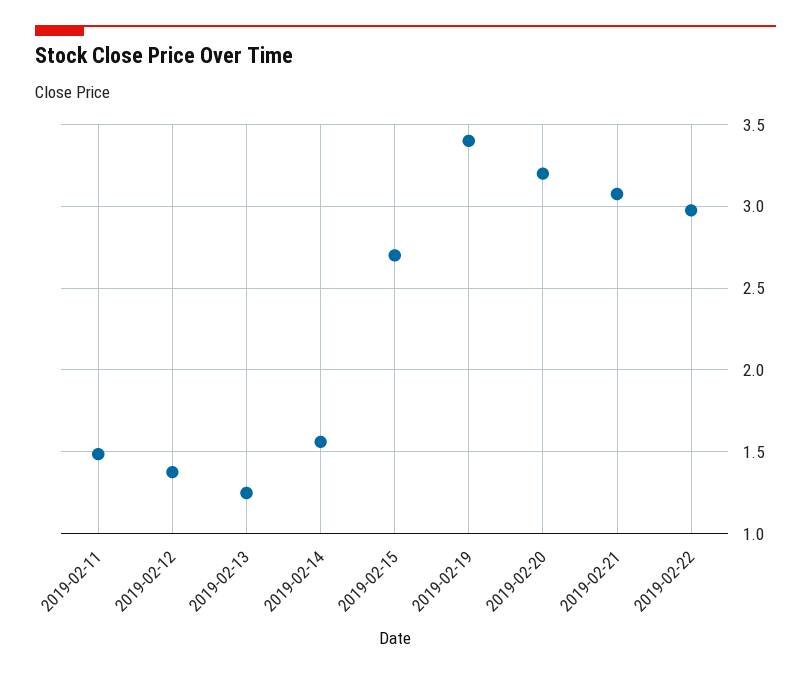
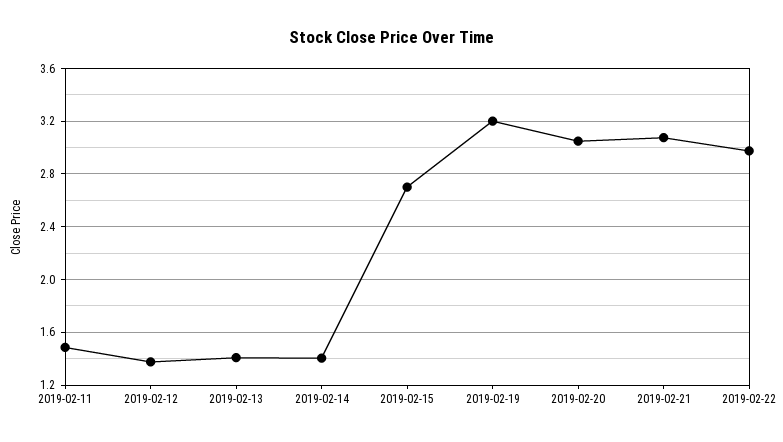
2019-02-13: 1.25 -> 1.4
2019-02-14: 1.55 -> 1.4
2019-02-19: 3.4 -> 3.2
2019-02-20: 3.2 -> 3.05

